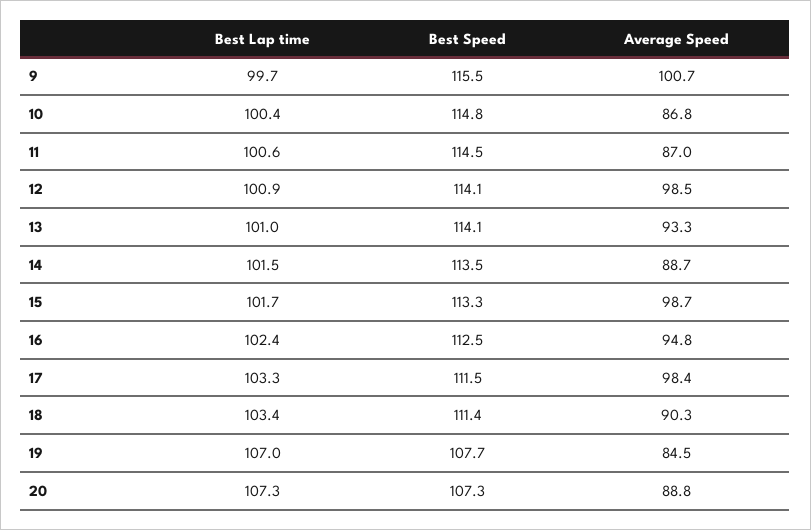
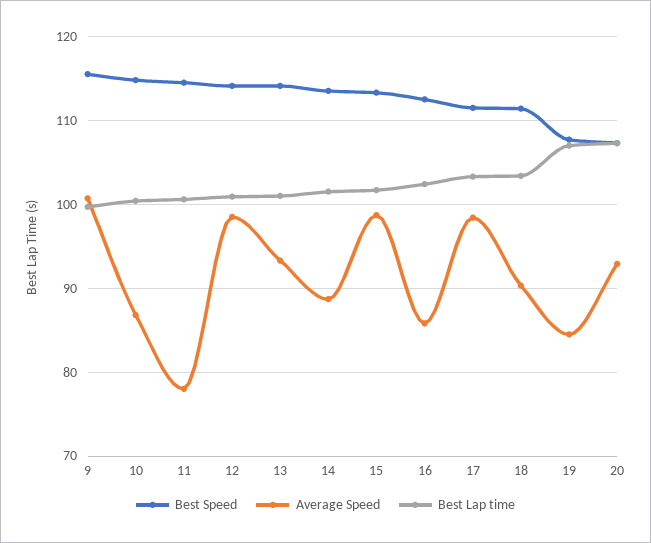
Average Speed, 11: 87 -> 78
Average Speed, 16: 94.8 -> 86
Average Speed, 20: 88.8 -> 93

